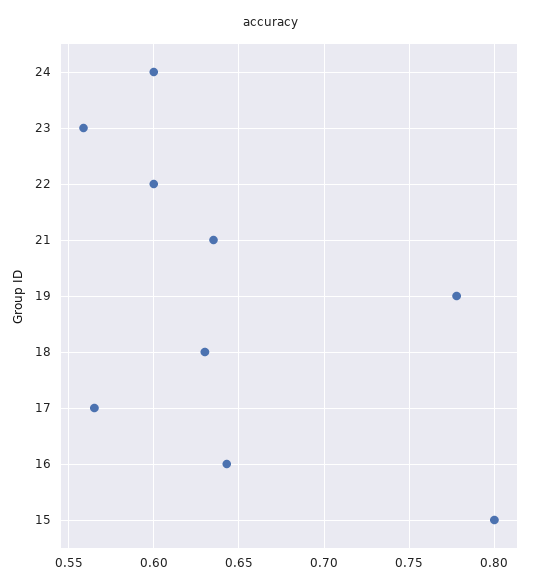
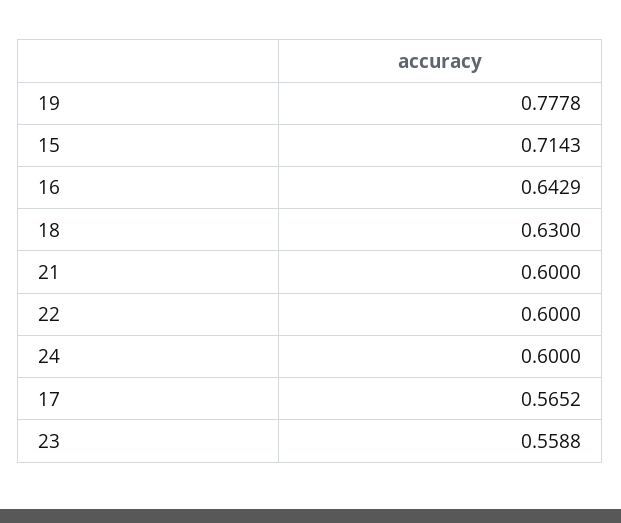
21: 0.635 -> 0.6
15: 0.8 -> 0.7143

